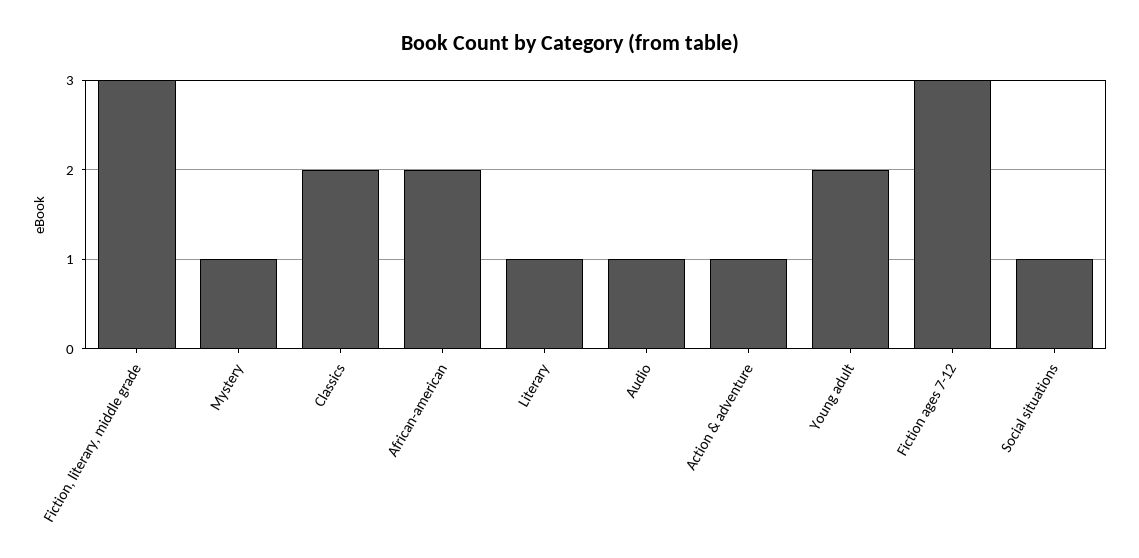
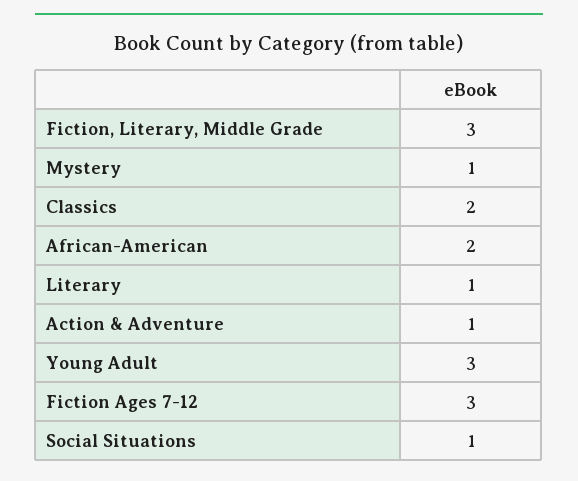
Audio: 1 -> none
Young adult: 2 -> 3

